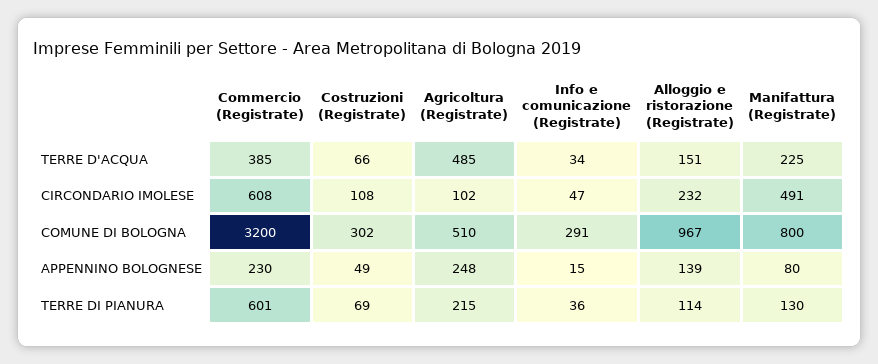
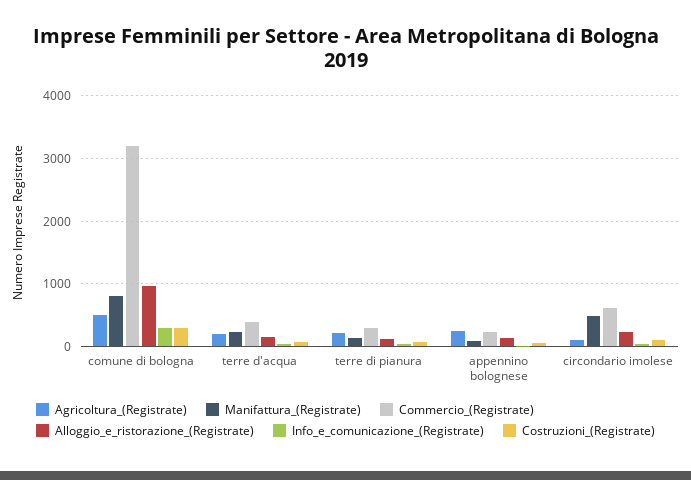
Agricoltura (Registrate), TERRE D'ACQUA: 485 -> 200
Commercio (Registrate), TERRE DI PIANURA: 601 -> 300

